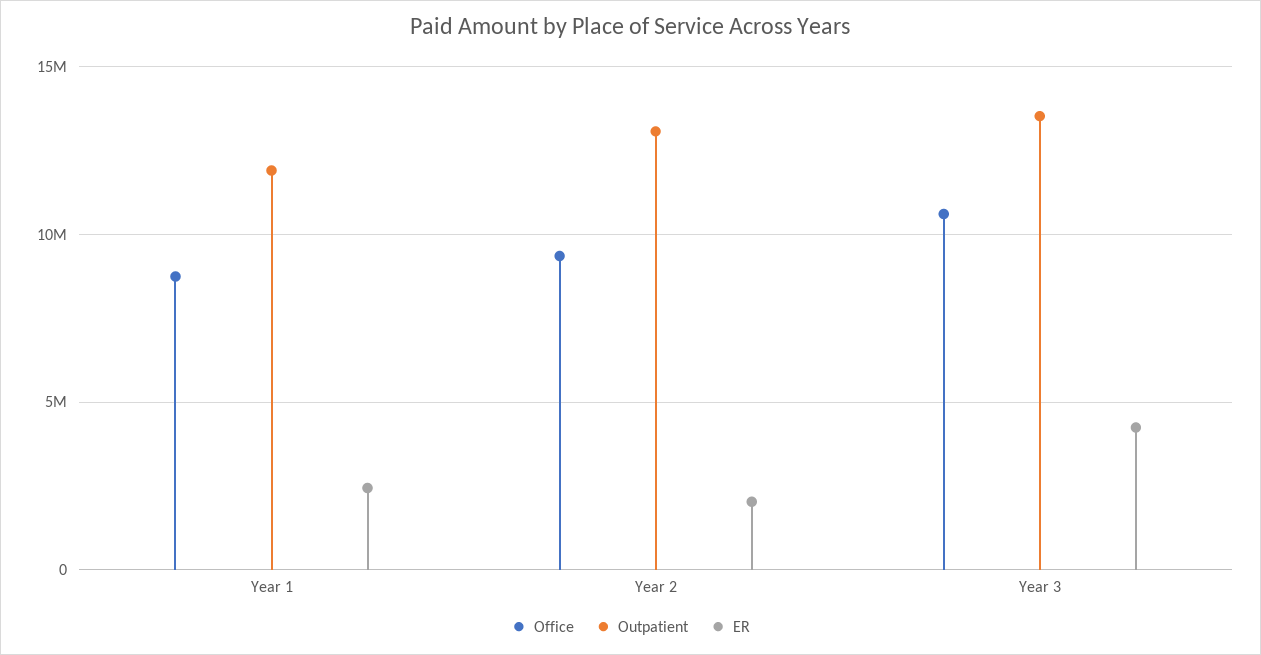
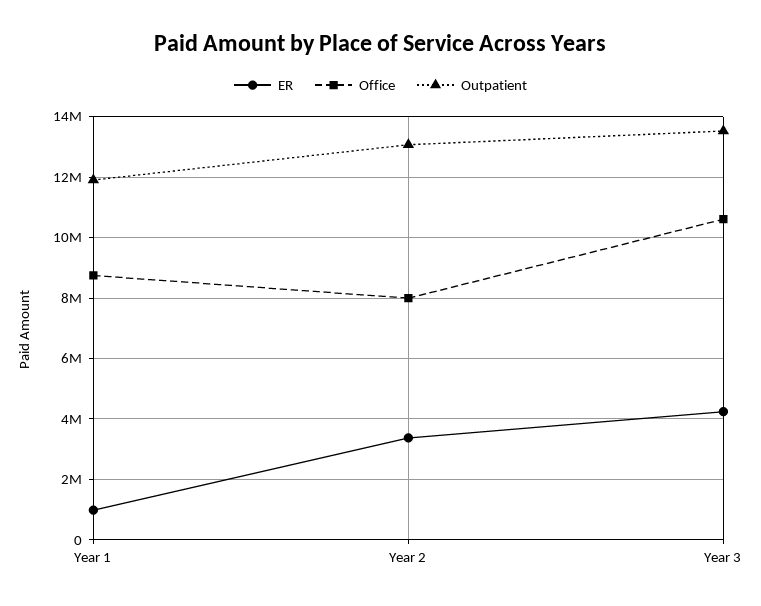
ER, Year 1: 2500000 -> 1000000
Office, Year 2: 9500000 -> 8000000
ER, Year 2: 2000000 -> 3400000

